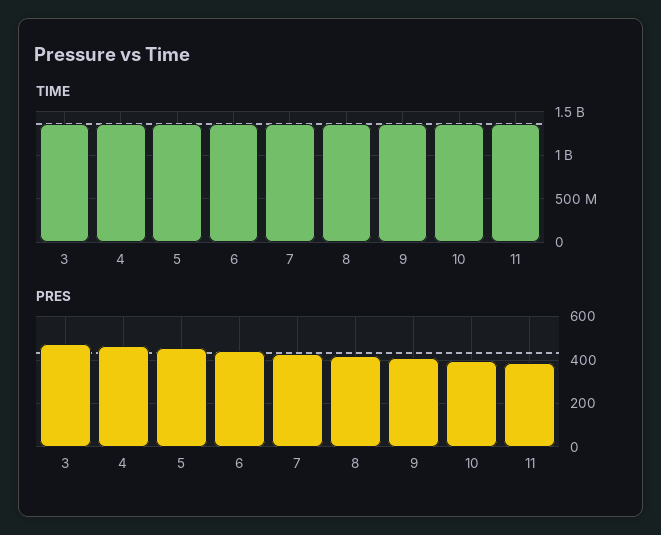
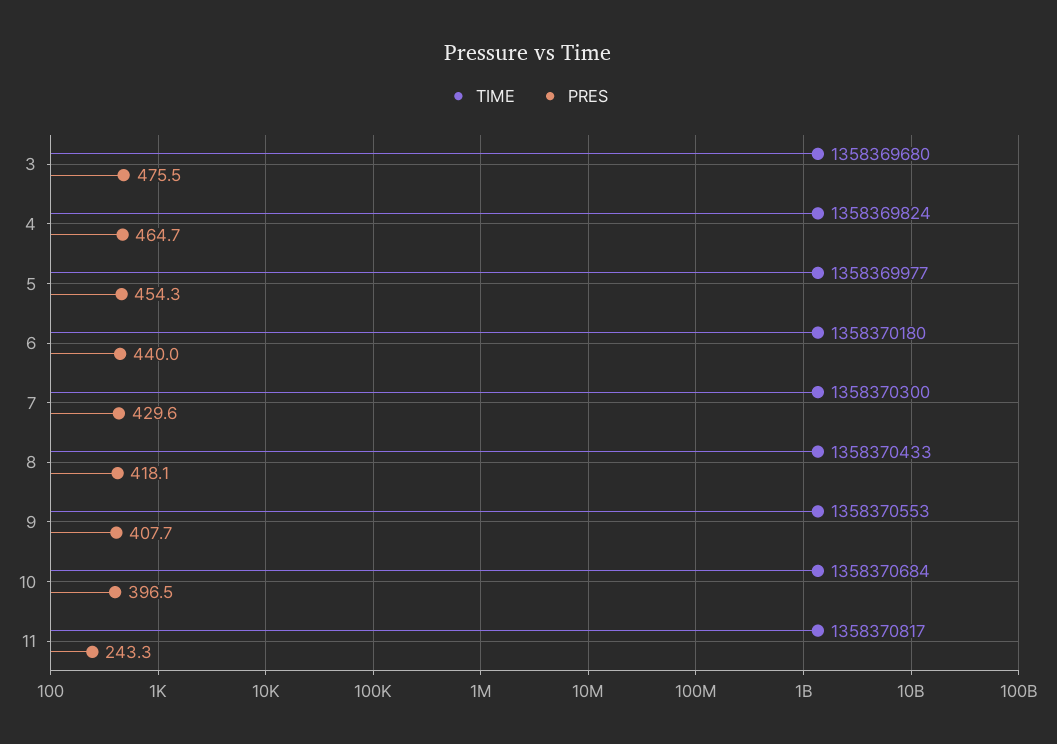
PRES, 11: 400 -> 243.3

